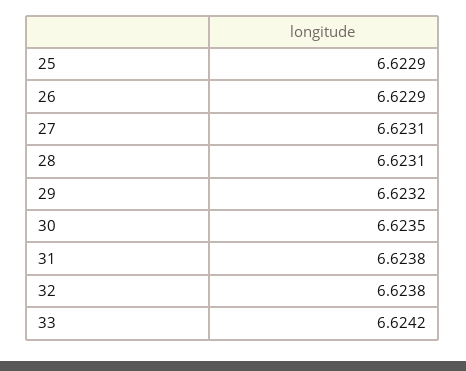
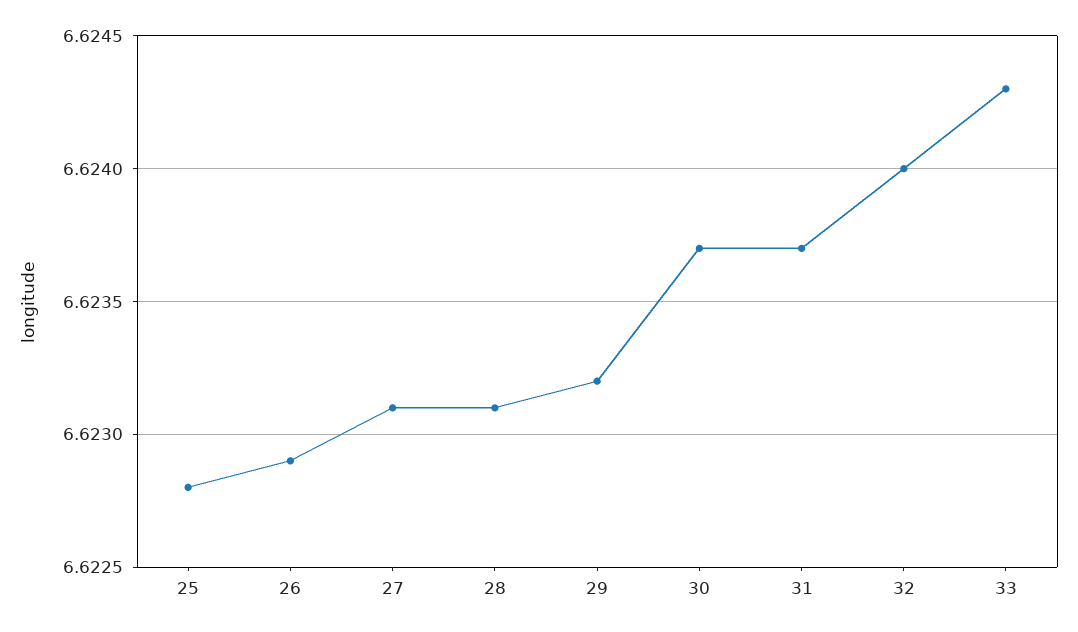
25: 6.6229 -> 6.6228
30: 6.6235 -> 6.6237
31: 6.6238 -> 6.6237
32: 6.6238 -> 6.624
33: 6.6242 -> 6.6243

